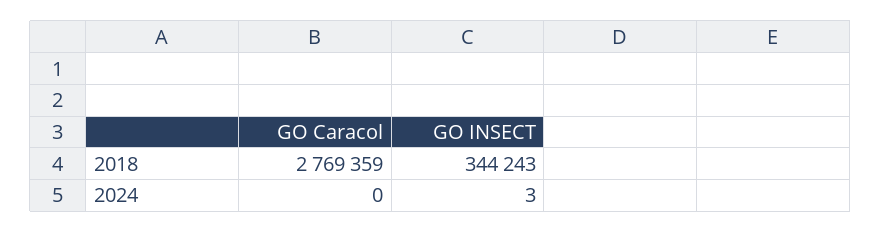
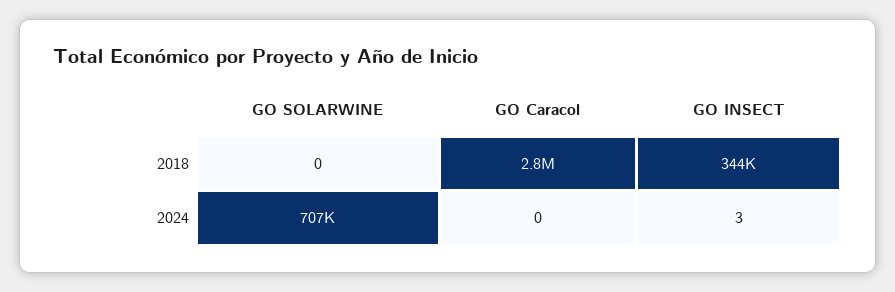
GO SOLARWINE, 2018: none -> 0
GO SOLARWINE, 2024: none -> 707000

